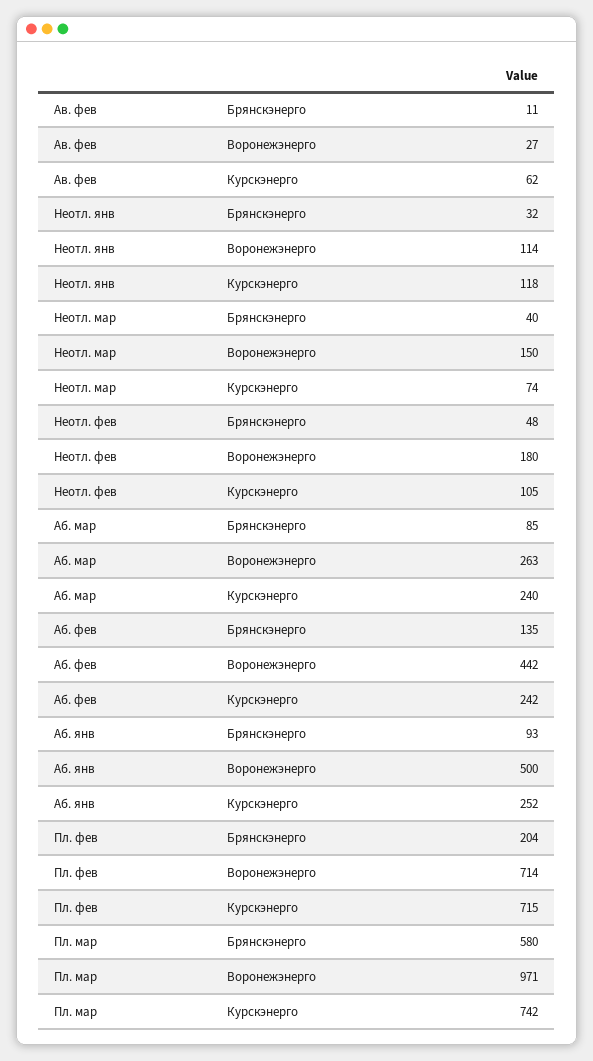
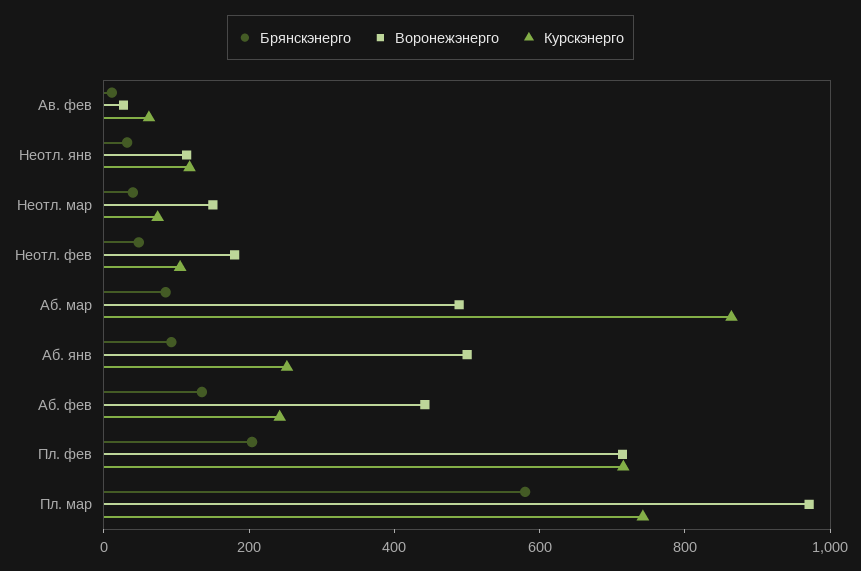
Воронежэнерго, Аб. мар: 263 -> 500
Курскэнерго, Аб. мар: 240 -> 850

